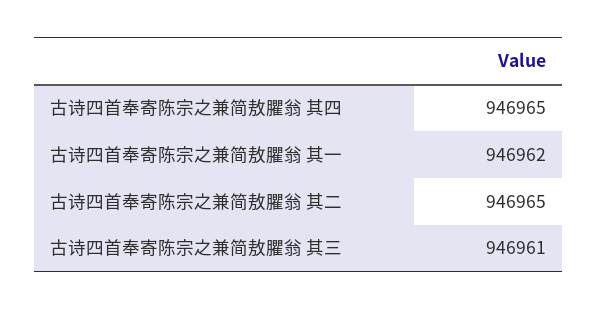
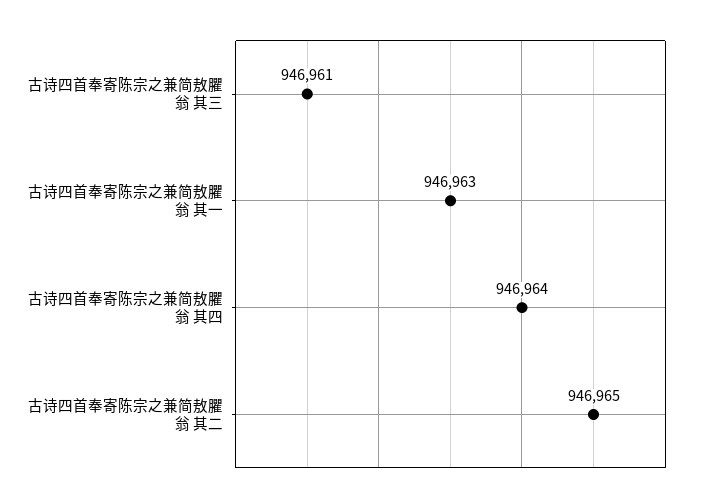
古诗四首奉寄陈宗之兼简敖臞翁 其四: 946965 -> 946964
古诗四首奉寄陈宗之兼简敖臞翁 其一: 946962 -> 946963

